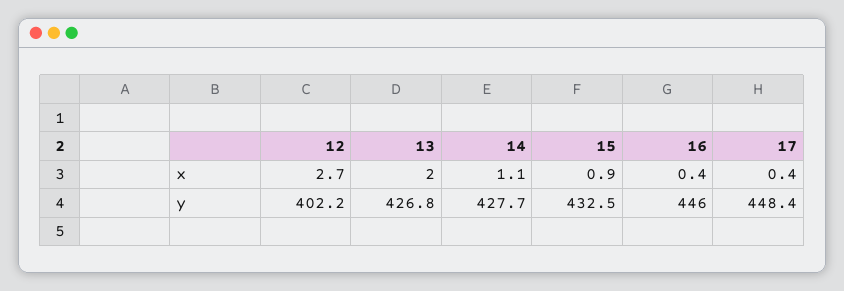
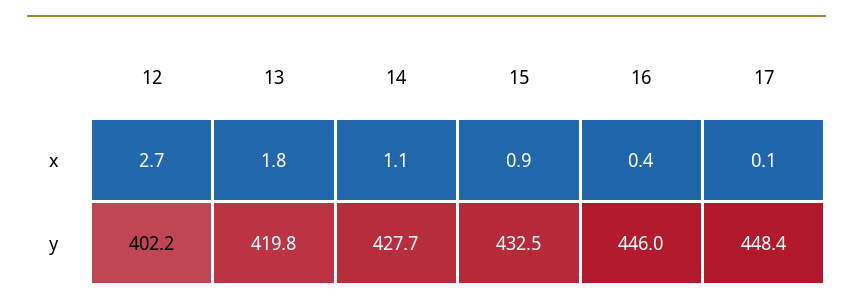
13, x: 2 -> 1.8
17, x: 0.4 -> 0.1
13, y: 426.8 -> 419.8

